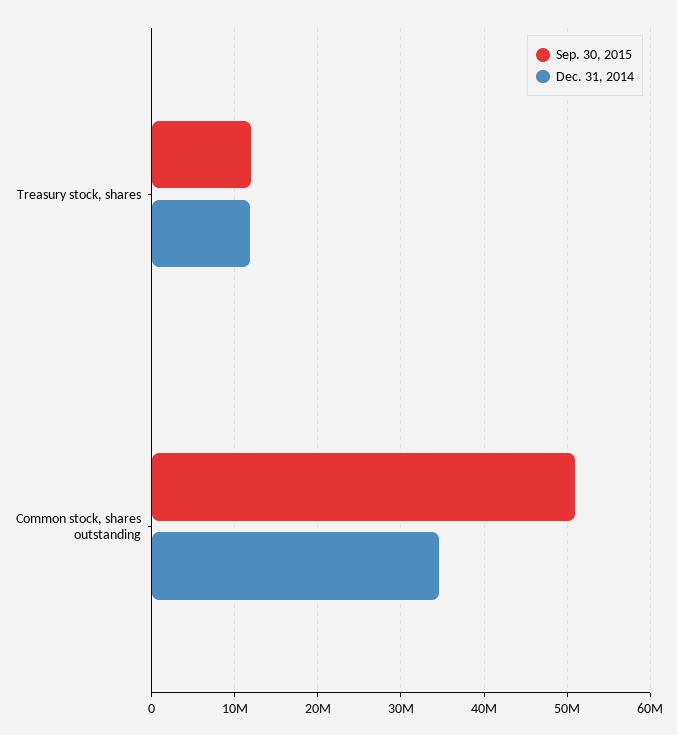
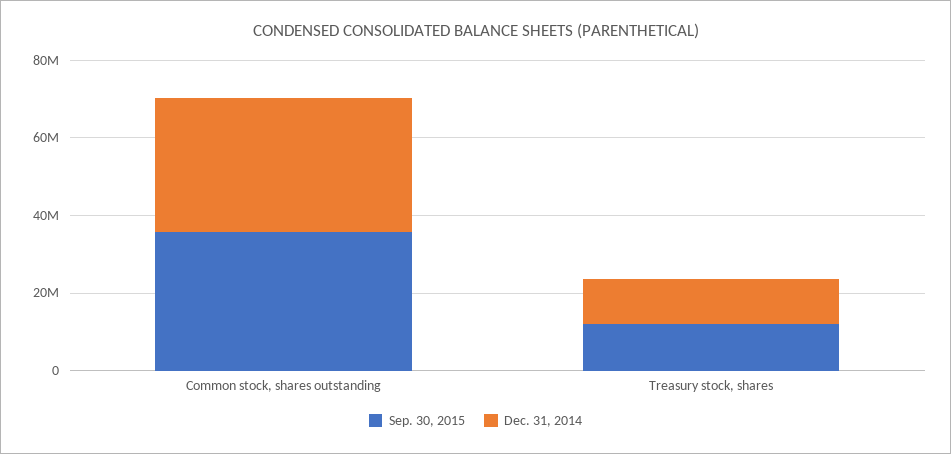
Sep. 30, 2015, Common stock, shares outstanding: 51000000 -> 35000000

